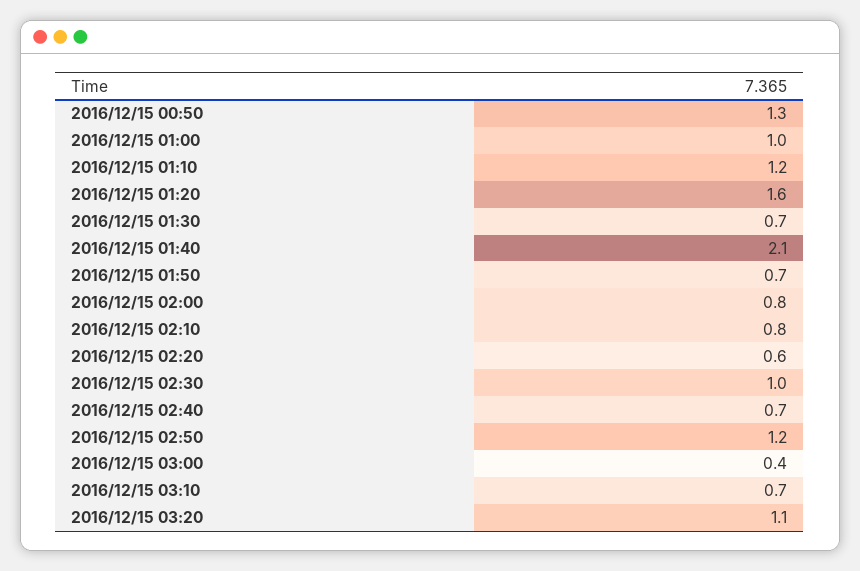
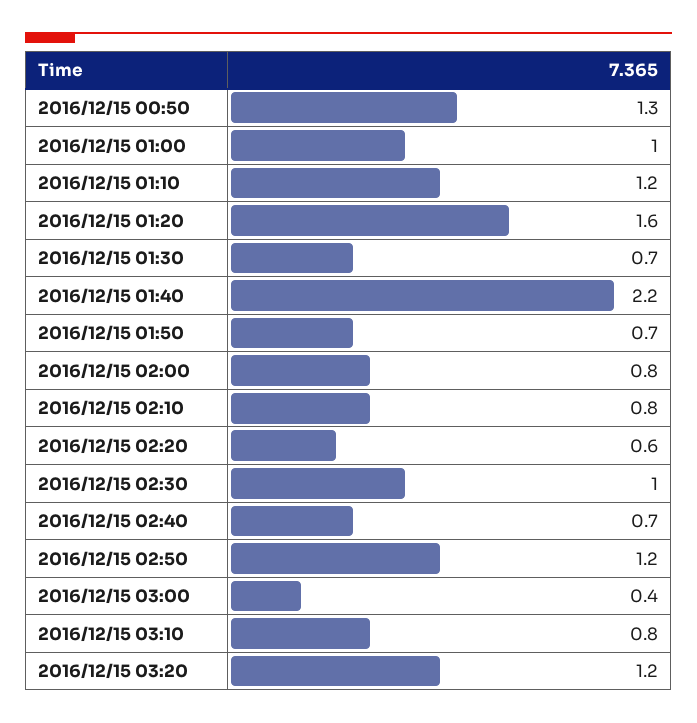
2016/12/15 01:40: 2.1 -> 2.2
2016/12/15 03:10: 0.7 -> 0.8
2016/12/15 03:20: 1.1 -> 1.2

